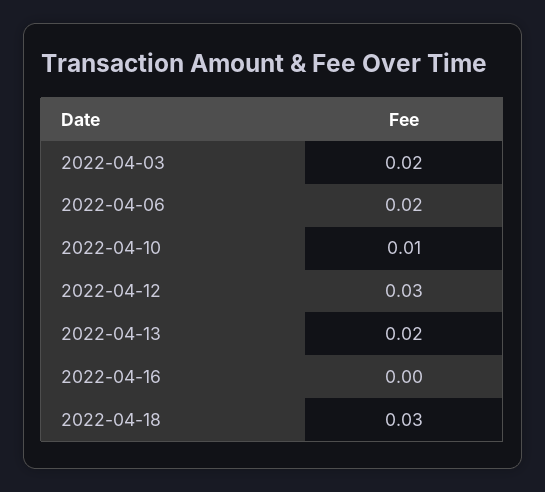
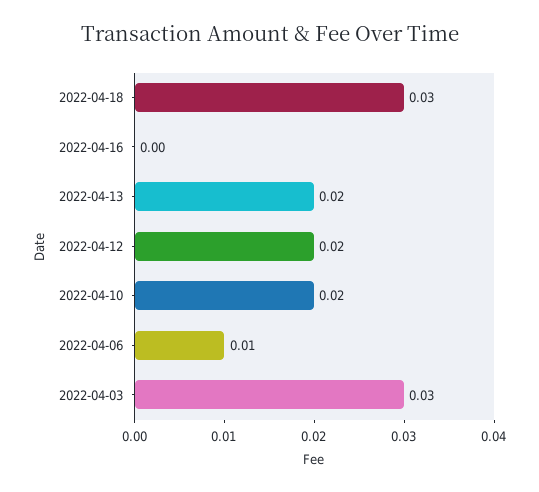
2022-04-03: 0.02 -> 0.03
2022-04-06: 0.02 -> 0.01
2022-04-10: 0.01 -> 0.02
2022-04-12: 0.03 -> 0.02

